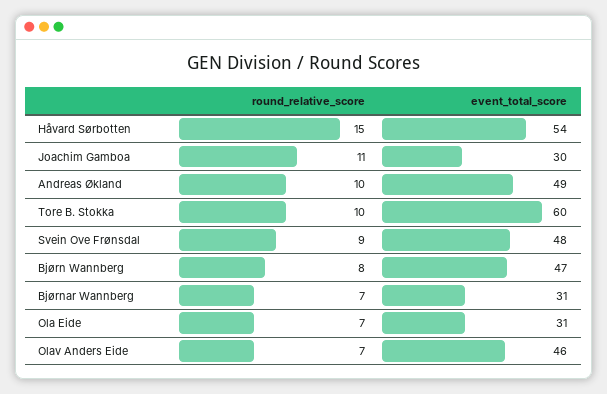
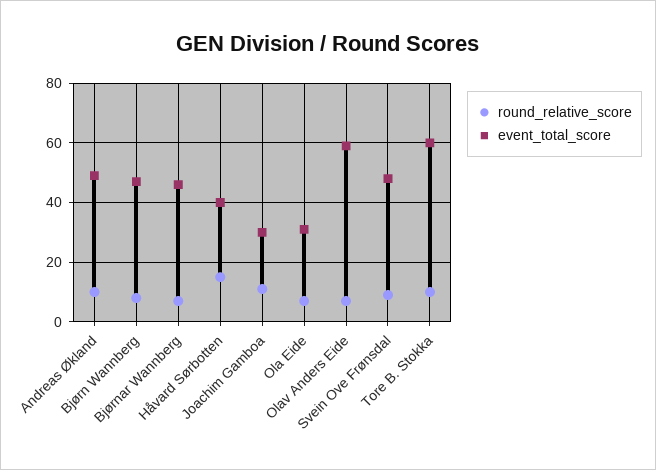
event_total_score, Håvard Sørbotten: 54 -> 40
event_total_score, Bjørnar Wannberg: 31 -> 45
event_total_score, Olav Anders Eide: 46 -> 60

